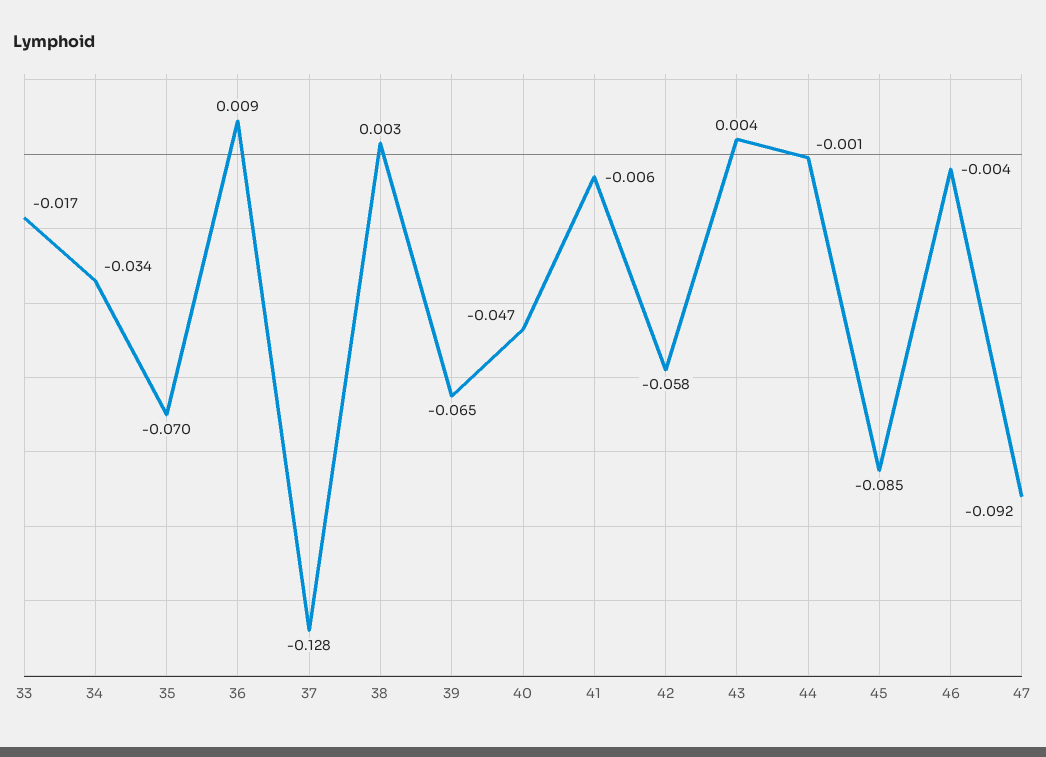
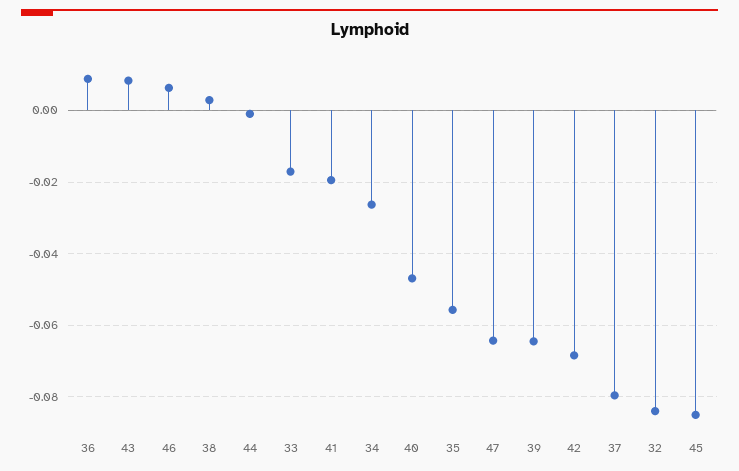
34: -0.034 -> -0.026
35: -0.07 -> -0.056
37: -0.128 -> -0.08
41: -0.006 -> -0.02
42: -0.058 -> -0.068
43: 0.004 -> 0.008
46: -0.004 -> 0.006
47: -0.092 -> -0.064
32: none -> -0.084

